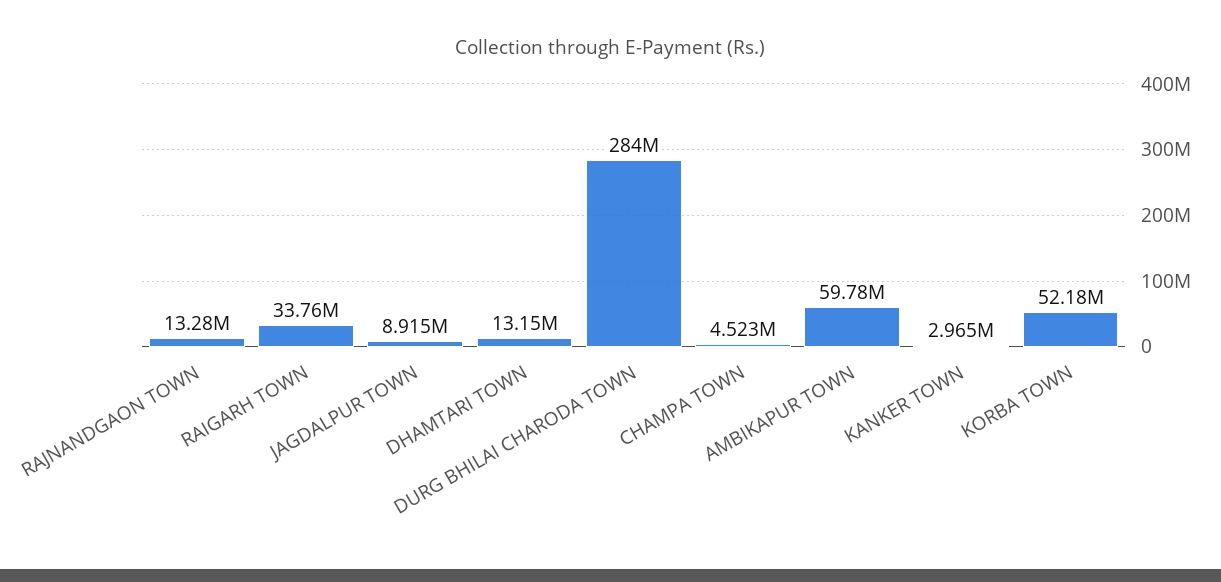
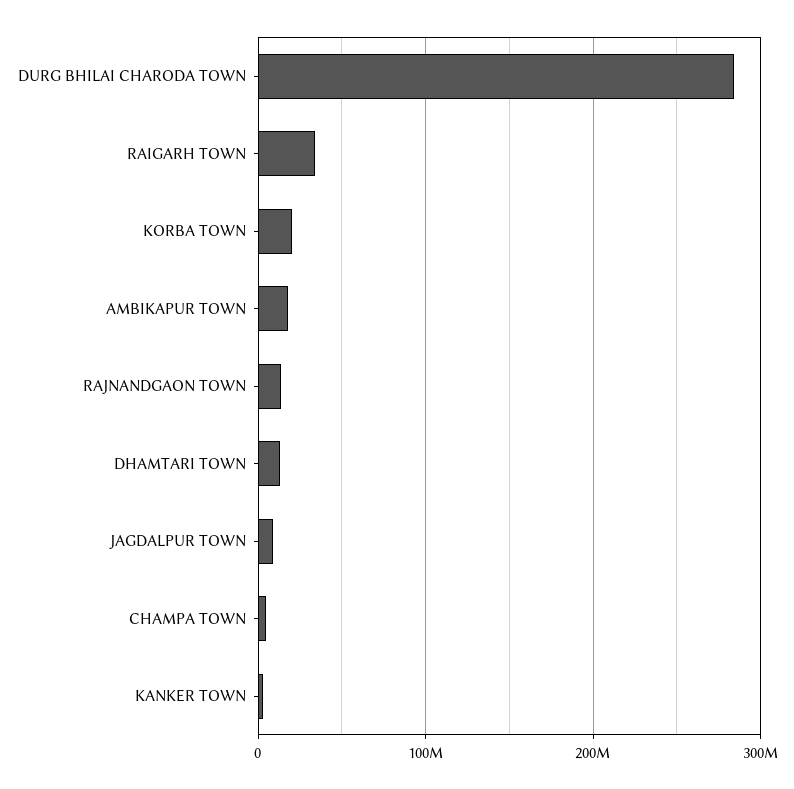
AMBIKAPUR TOWN: 59780000 -> 20000000
KORBA TOWN: 52180000 -> 20000000

